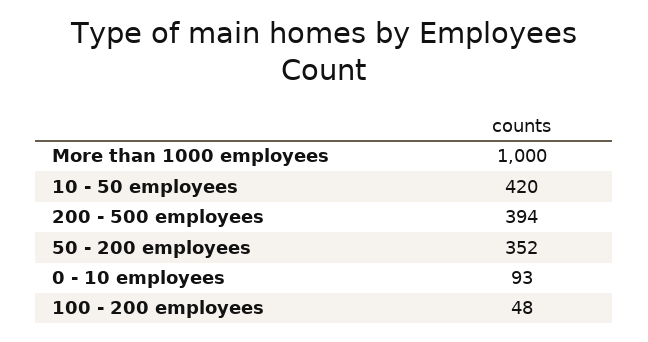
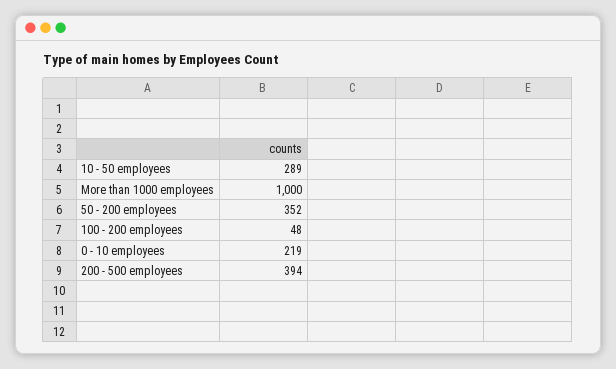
10 - 50 employees: 420 -> 289
0 - 10 employees: 93 -> 219

